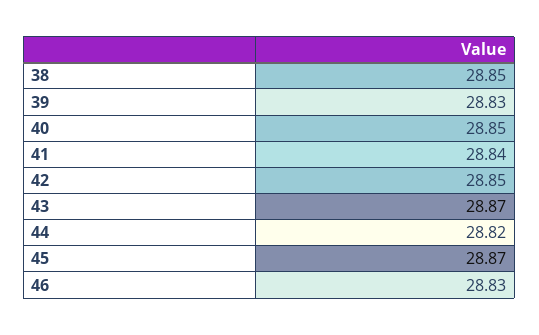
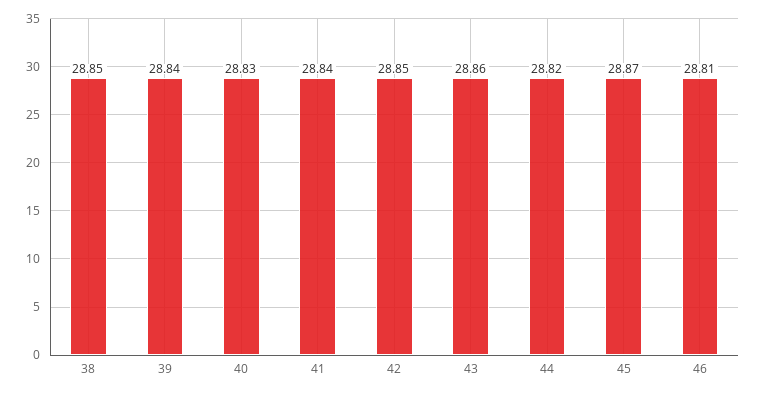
39: 28.83 -> 28.84
40: 28.85 -> 28.83
43: 28.87 -> 28.86
46: 28.83 -> 28.81

